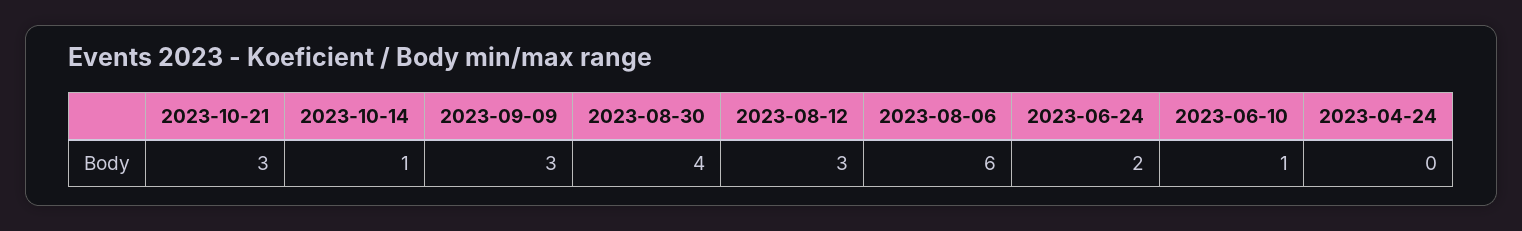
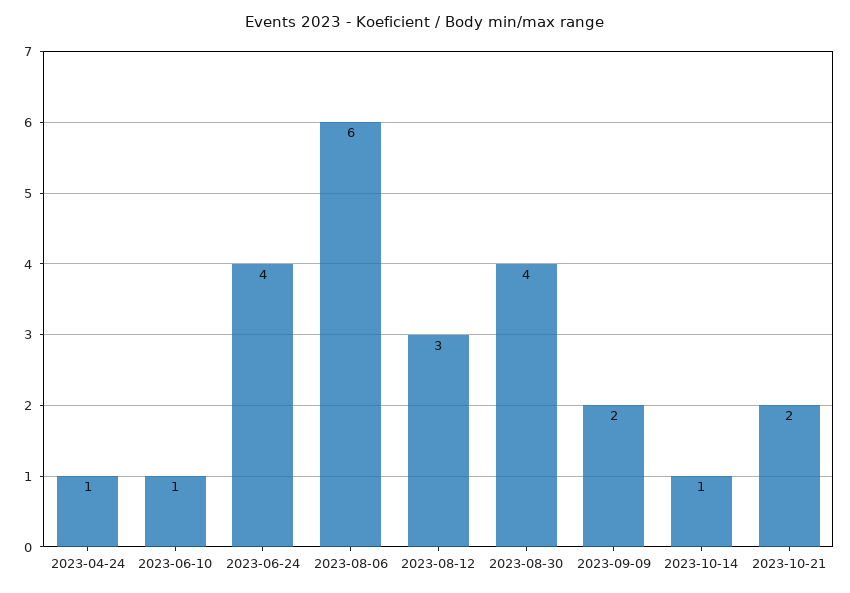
2023-10-21: 3 -> 2
2023-09-09: 3 -> 2
2023-06-24: 2 -> 4
2023-04-24: 0 -> 1

